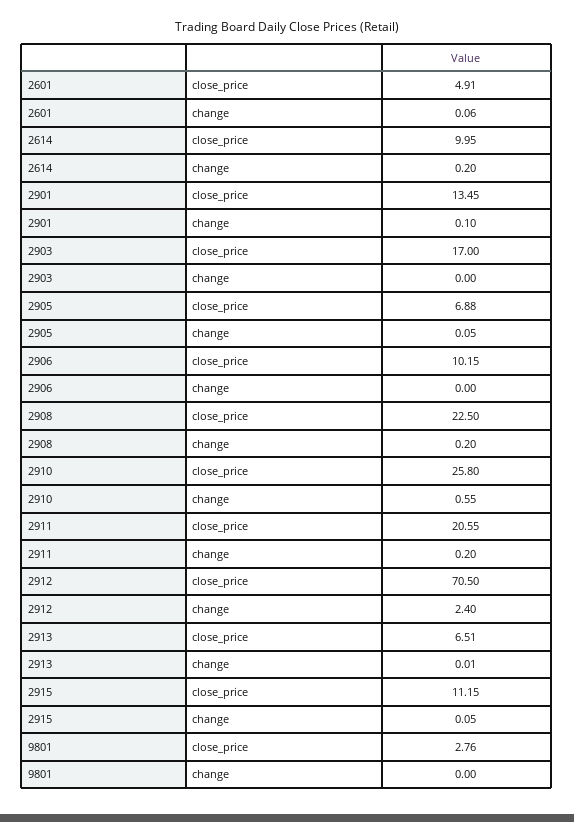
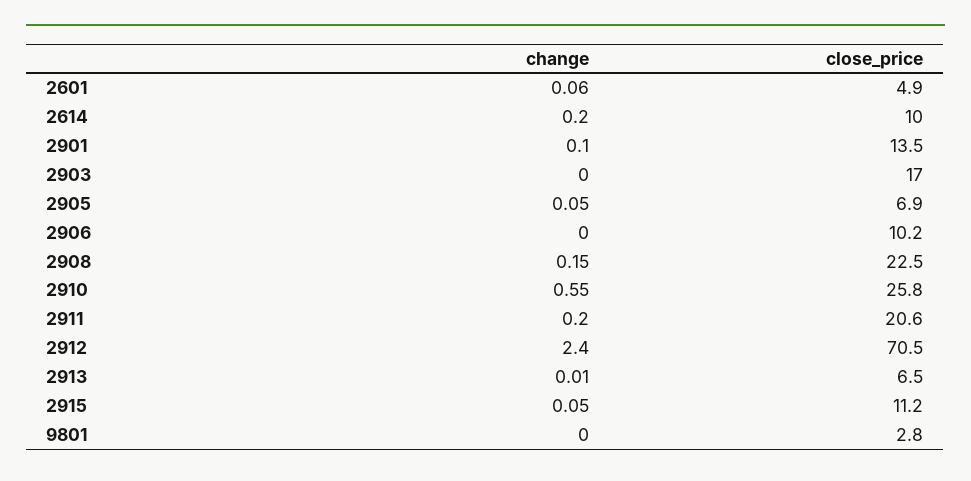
2908, change: 0.2 -> 0.15

